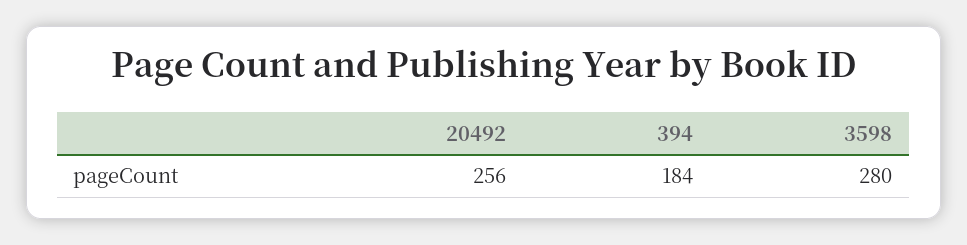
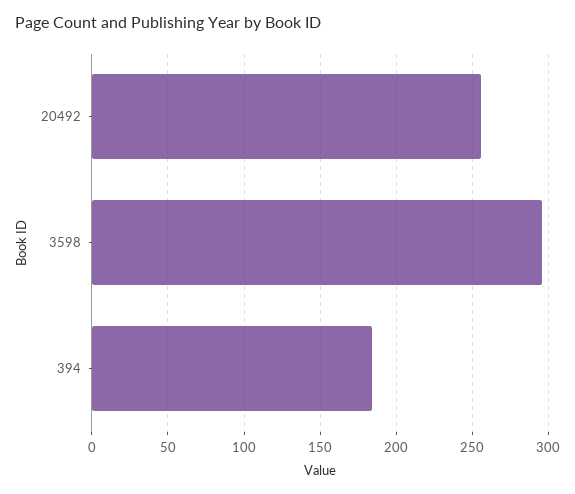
3598: 280 -> 295

